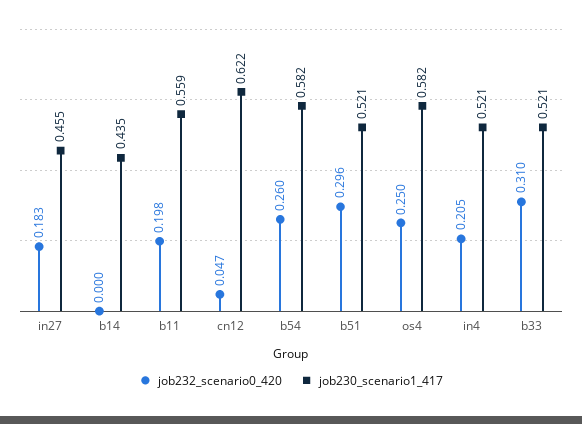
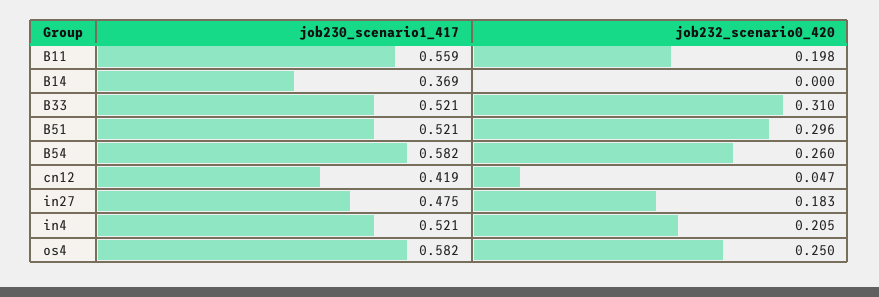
job230_scenario1_417, in27: 0.455 -> 0.475
job230_scenario1_417, b14: 0.435 -> 0.369
job230_scenario1_417, cn12: 0.622 -> 0.419

